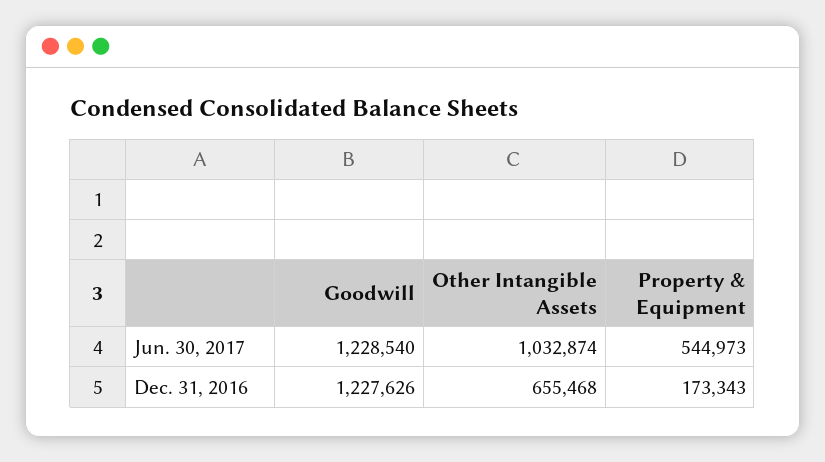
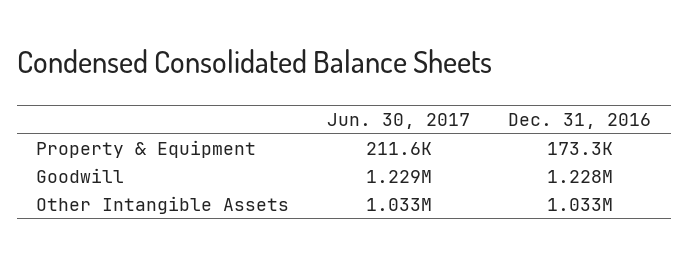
Property & Equipment, Jun. 30, 2017: 544973 -> 211600
Other Intangible Assets, Dec. 31, 2016: 655468 -> 1033000

